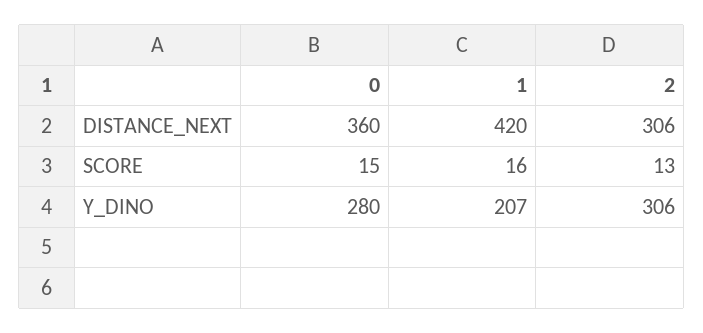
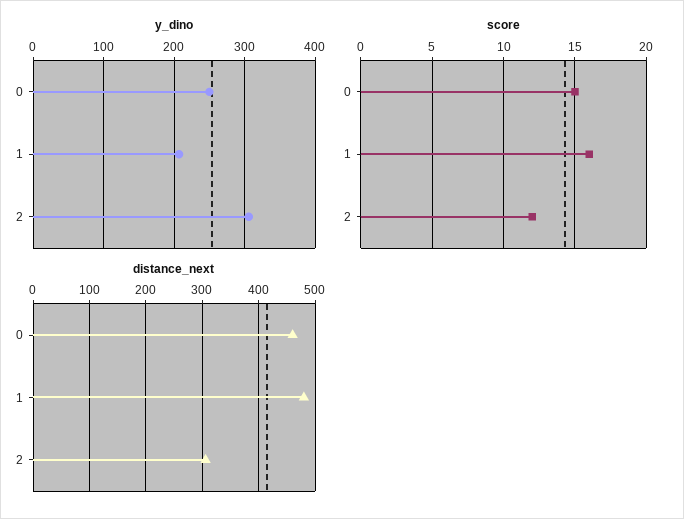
DISTANCE_NEXT, 0: 360 -> 460
DISTANCE_NEXT, 1: 420 -> 480
SCORE, 2: 13 -> 12
Y_DINO, 0: 280 -> 250

